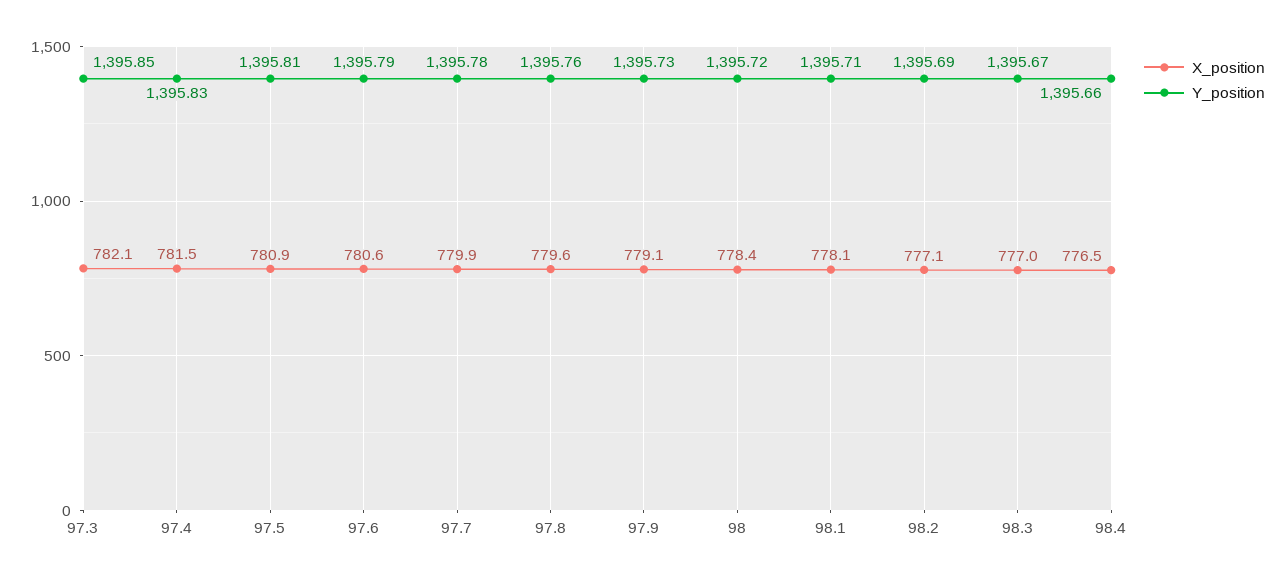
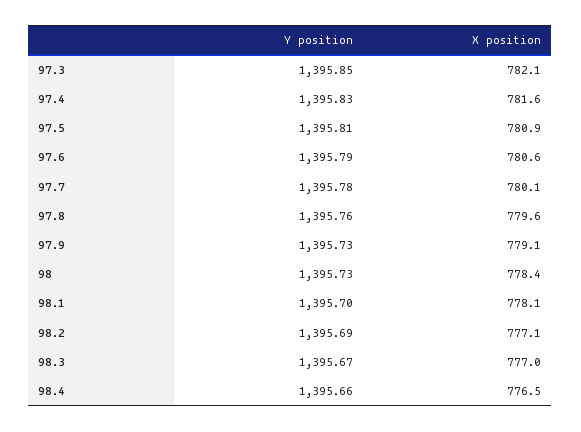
X_position, 97.4: 781.5 -> 781.6
X_position, 97.7: 779.9 -> 780.1
Y_position, 98: 1395.72 -> 1395.73
Y_position, 98.1: 1395.71 -> 1395.7

